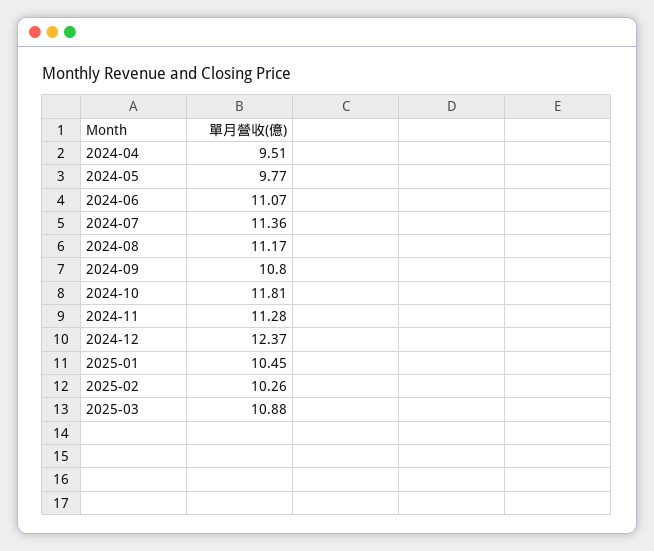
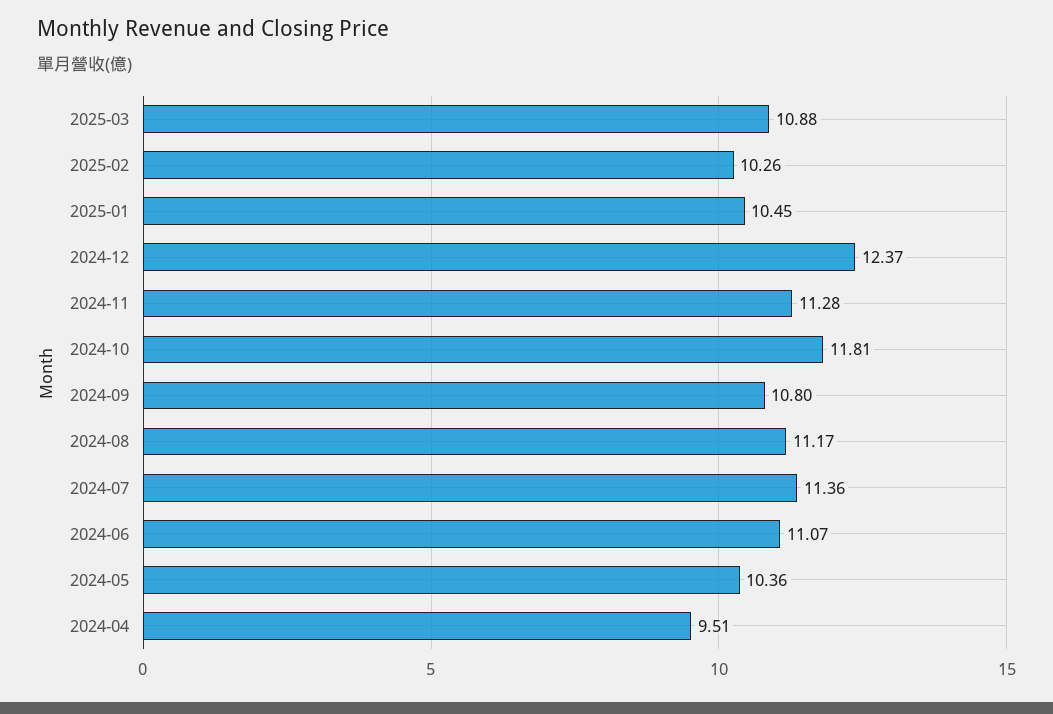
2024-05: 9.77 -> 10.36

